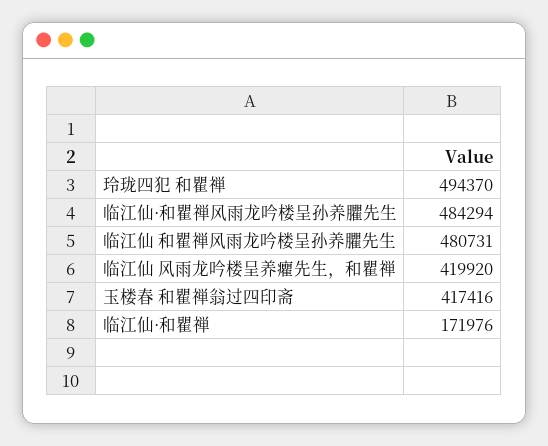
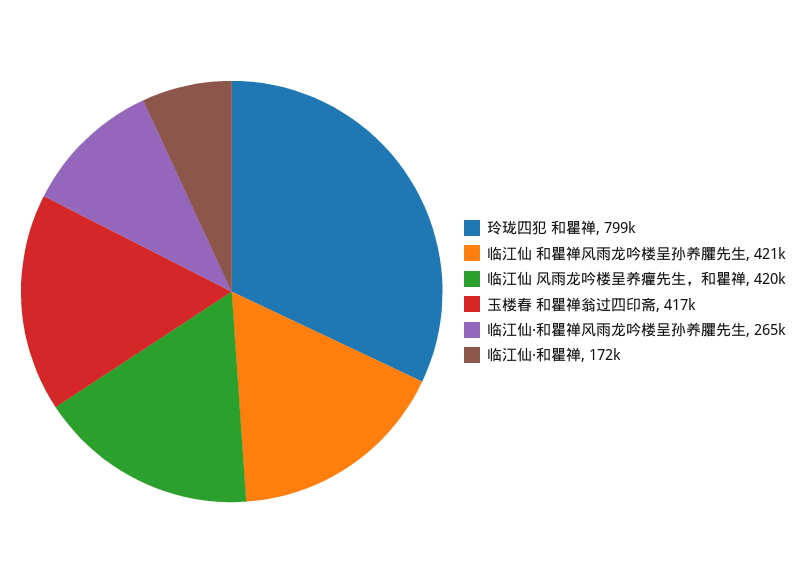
玲珑四犯 和瞿禅: 494370 -> 799000
临江仙·和瞿禅风雨龙吟楼呈孙养臞先生: 484294 -> 265000
临江仙 和瞿禅风雨龙吟楼呈孙养臞先生: 480731 -> 421000

